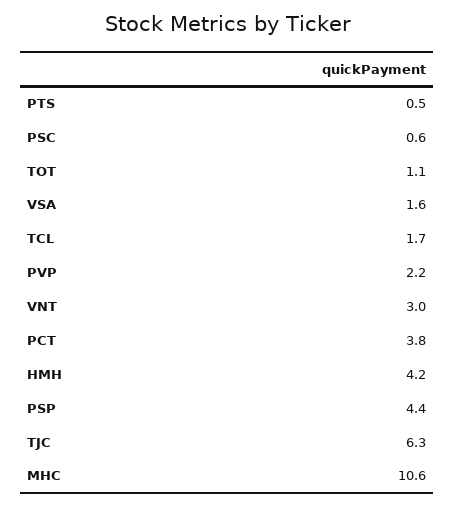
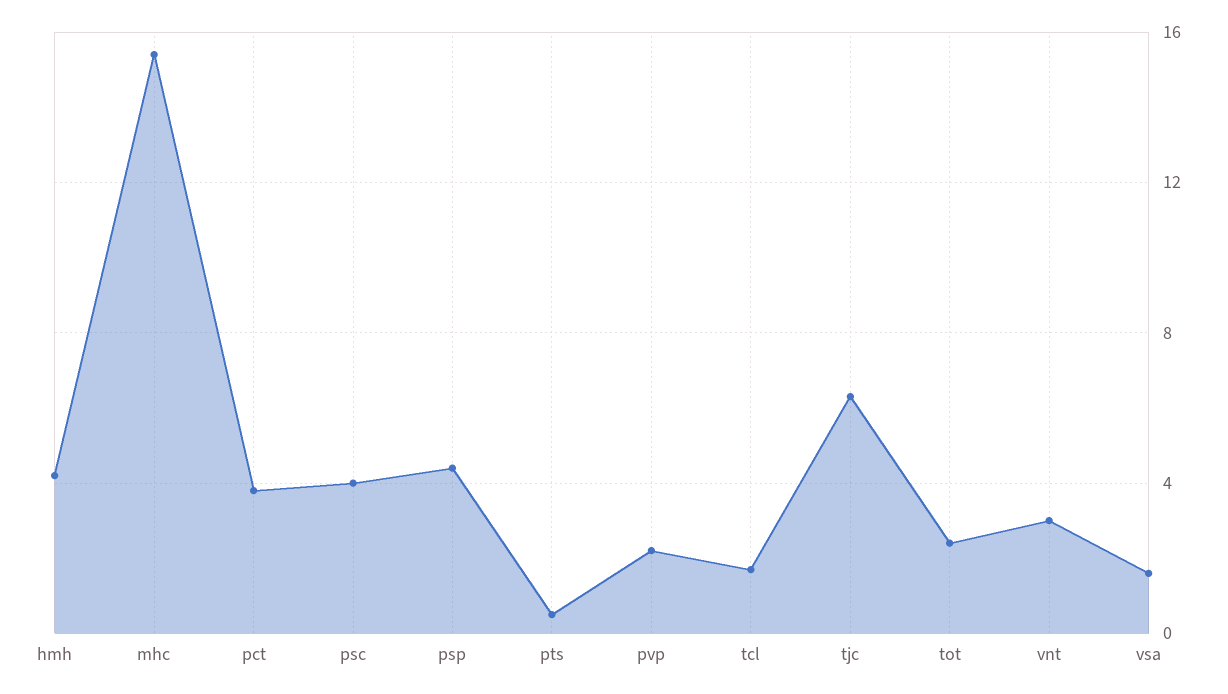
PSC: 0.6 -> 4
TOT: 1.1 -> 2.5
MHC: 10.6 -> 15.5

